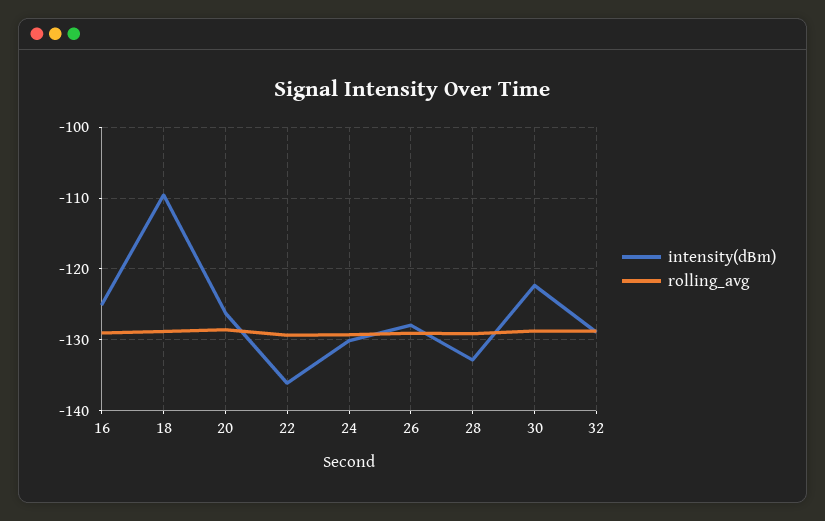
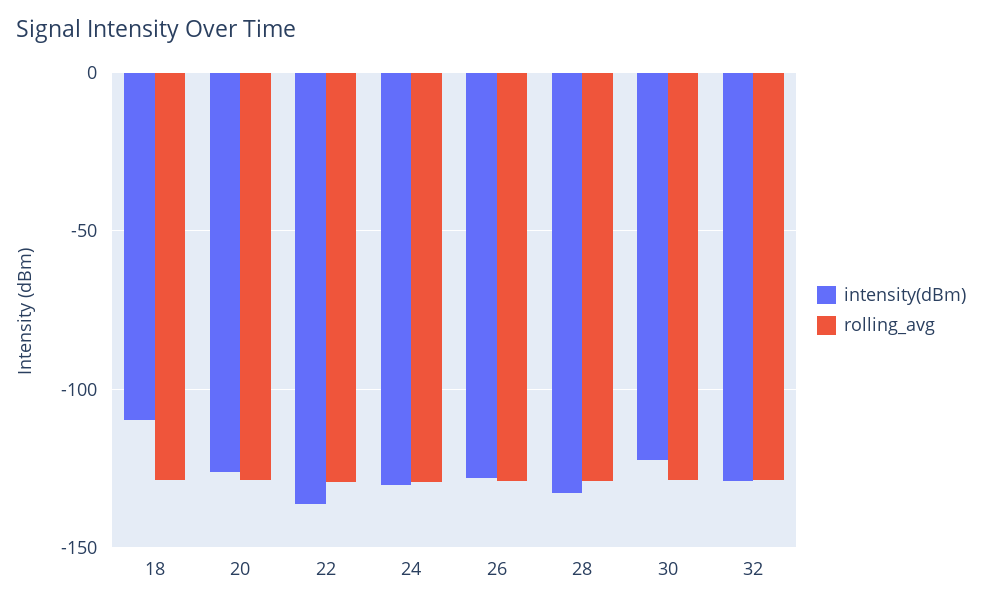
intensity(dBm), 16: -125 -> none
rolling_avg, 16: -129 -> none

